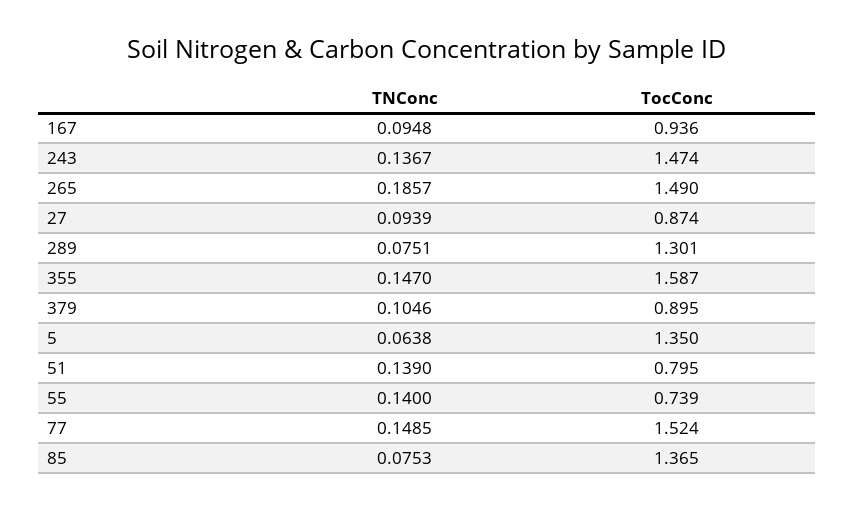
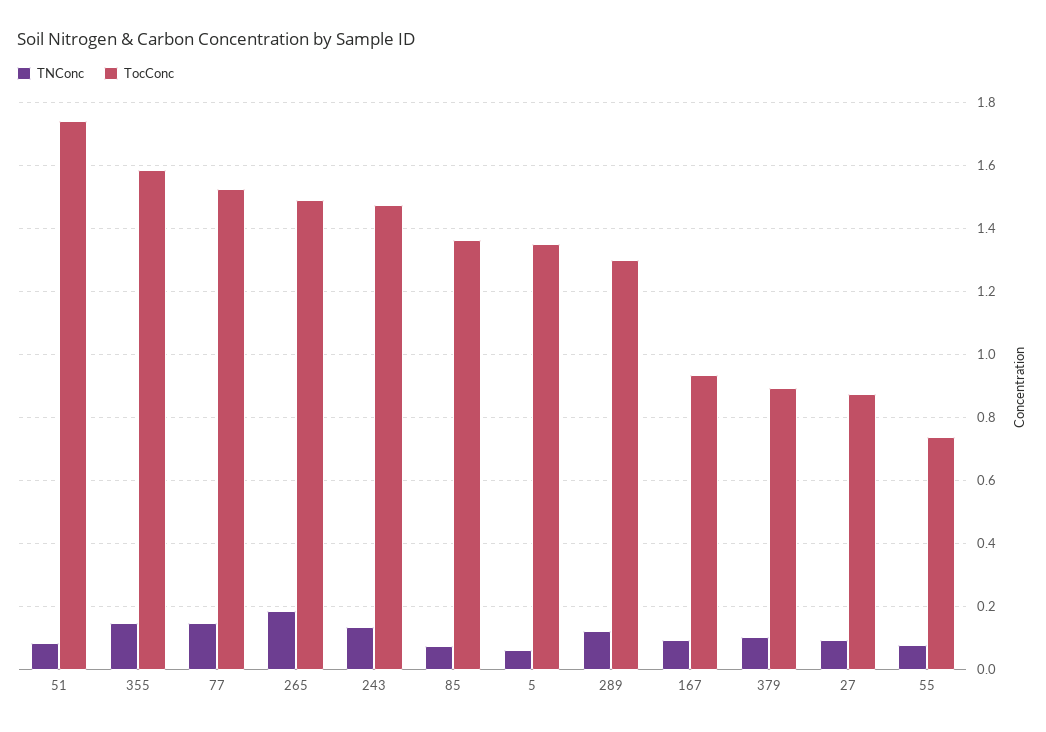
TNConc, 289: 0.0751 -> 0.12
TNConc, 51: 0.139 -> 0.08
TocConc, 51: 0.795 -> 1.74
TNConc, 55: 0.14 -> 0.08

